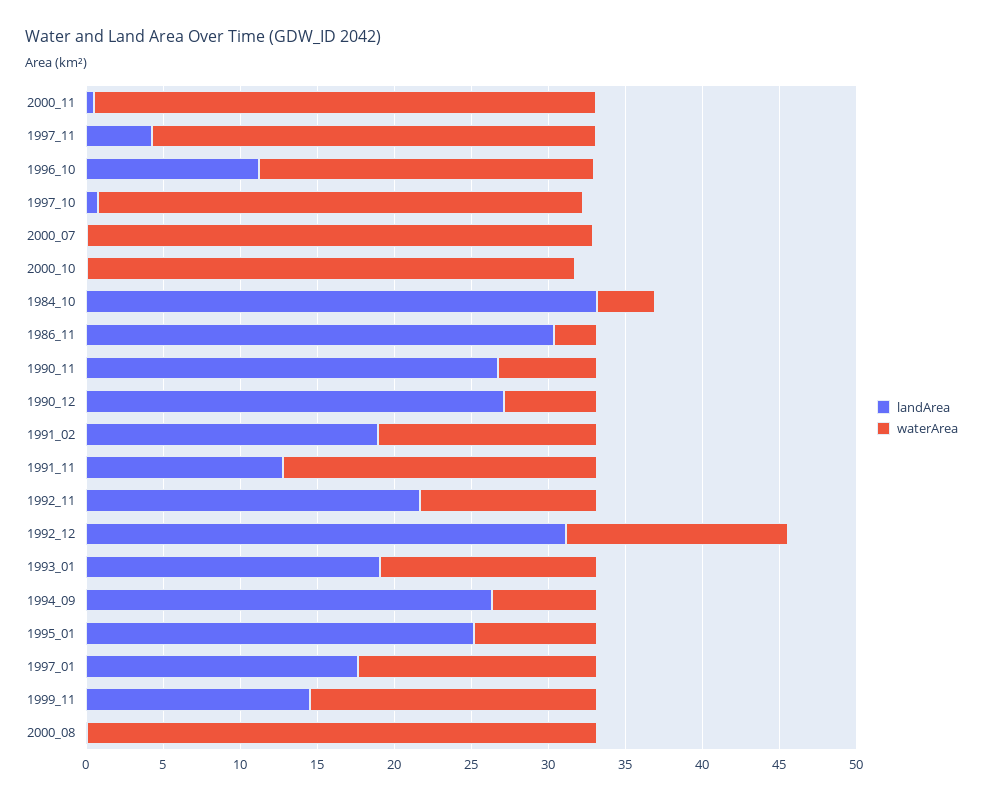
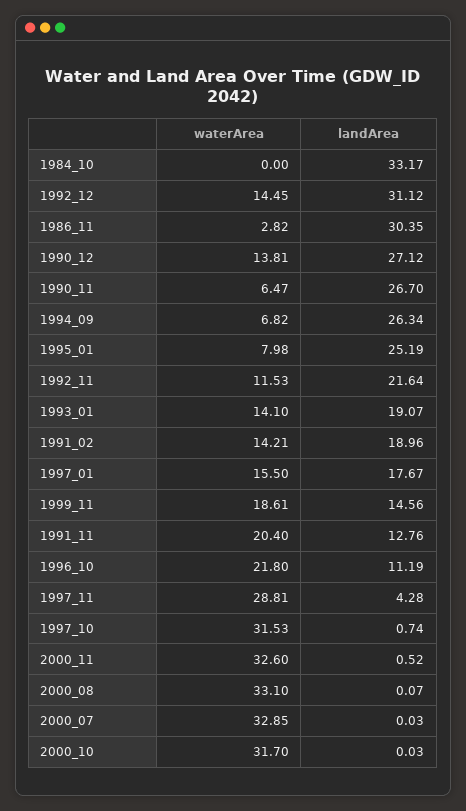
waterArea, 1984_10: 4 -> 0
waterArea, 1990_12: 6 -> 13.81

